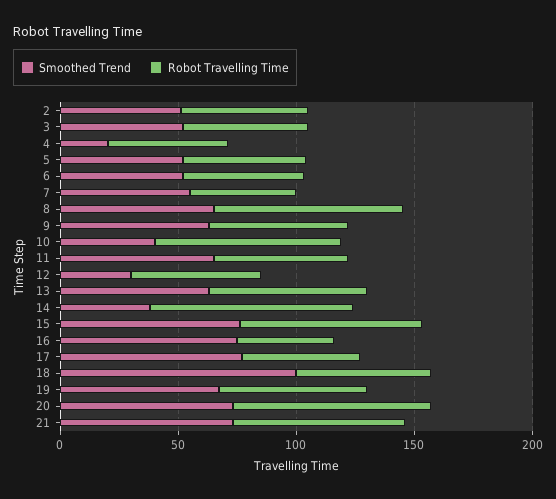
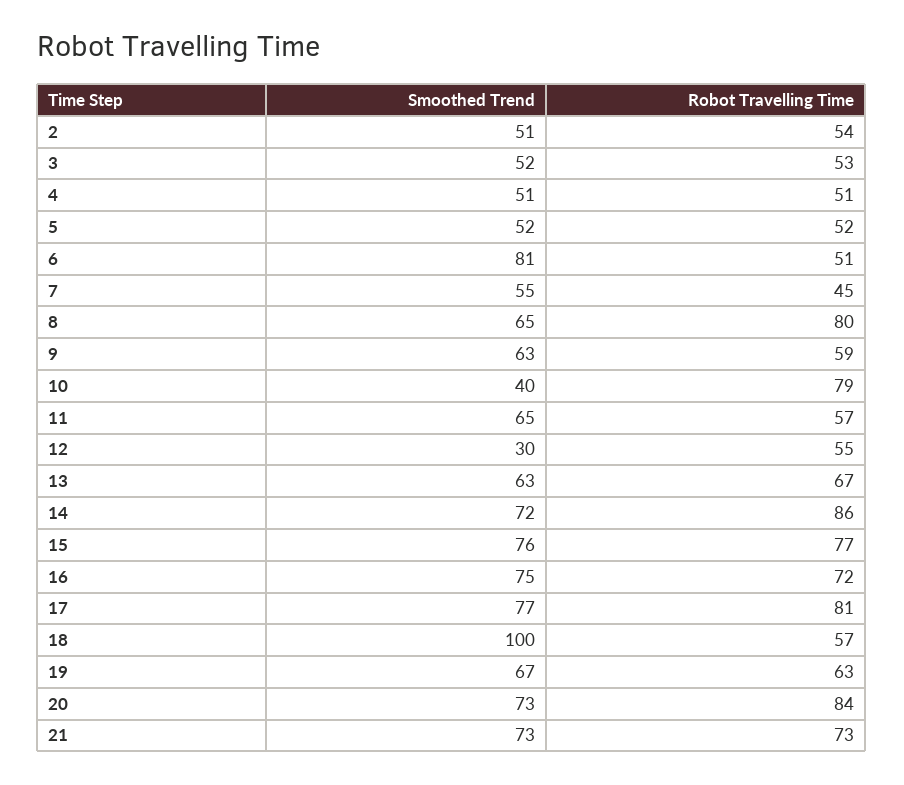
Smoothed Trend, 4: 20 -> 51
Smoothed Trend, 6: 50 -> 81
Smoothed Trend, 14: 40 -> 72
Robot Travelling Time, 16: 40 -> 72
Robot Travelling Time, 17: 50 -> 81

